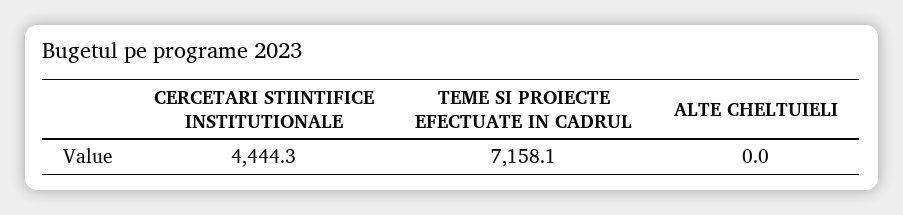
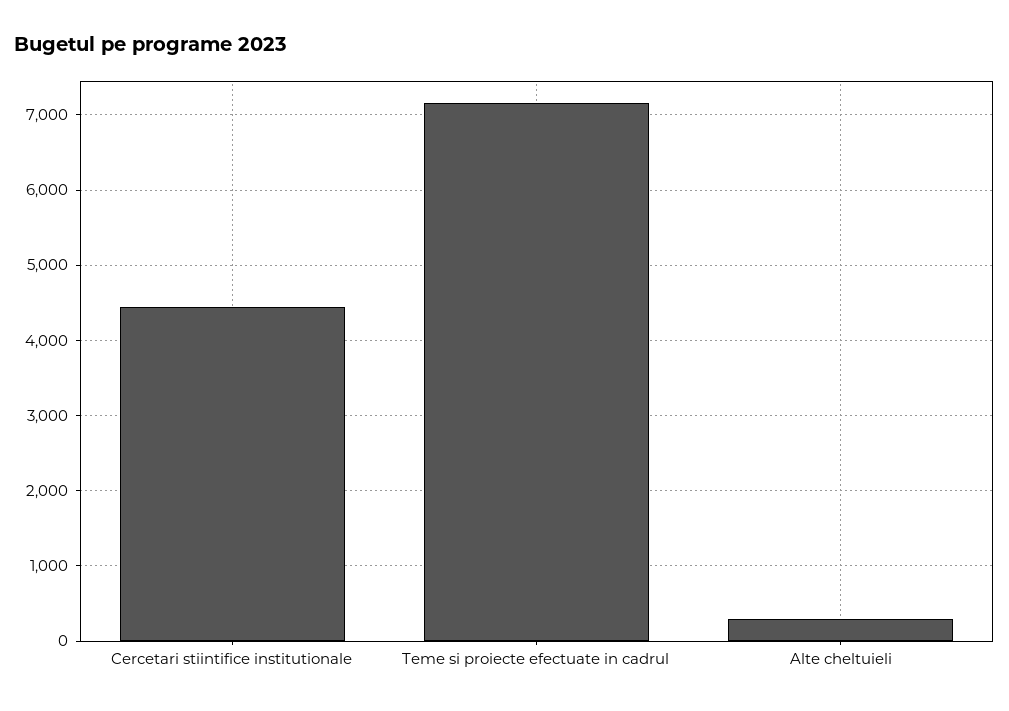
ALTE CHELTUIELI: 0 -> 300

